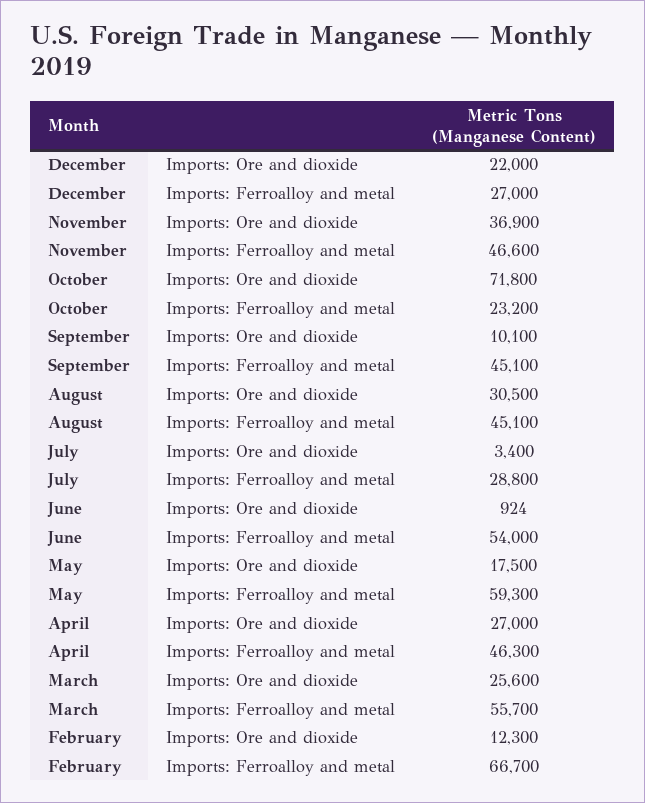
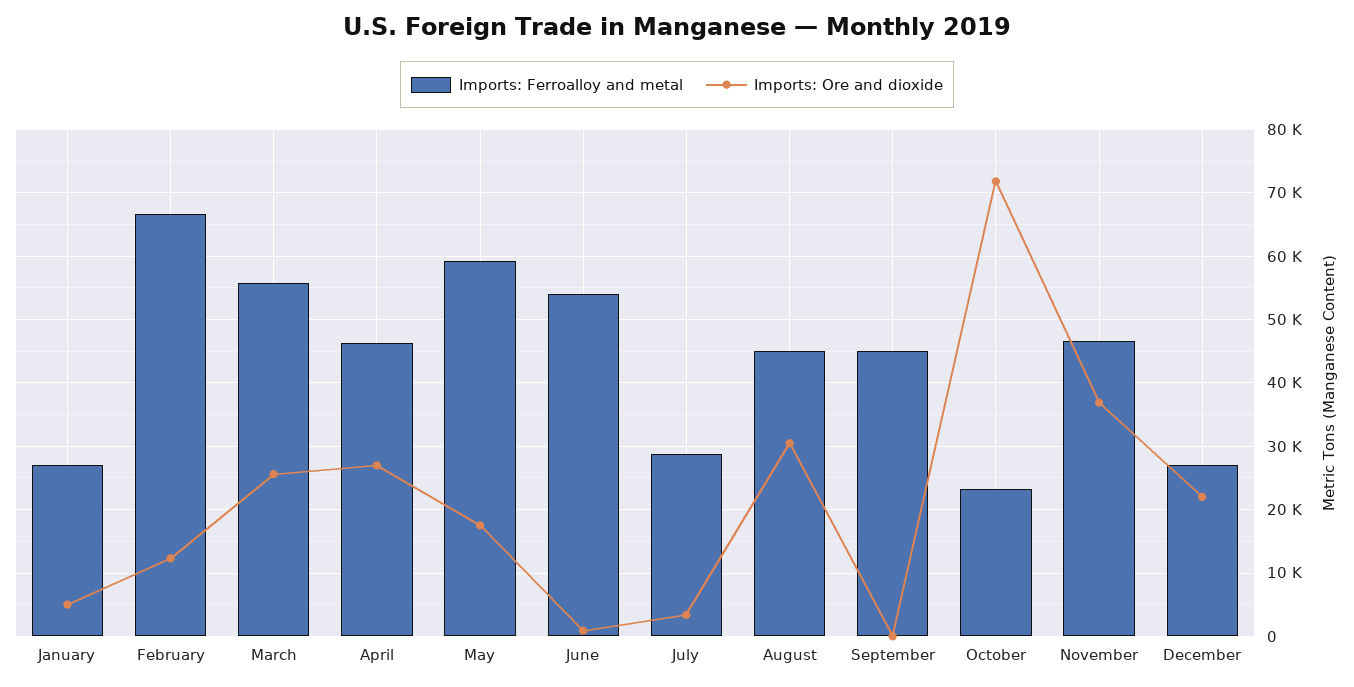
Imports: Ore and dioxide, September: 10100 -> 0
Imports: Ferroalloy and metal, January: none -> 27000
Imports: Ore and dioxide, January: none -> 5000

